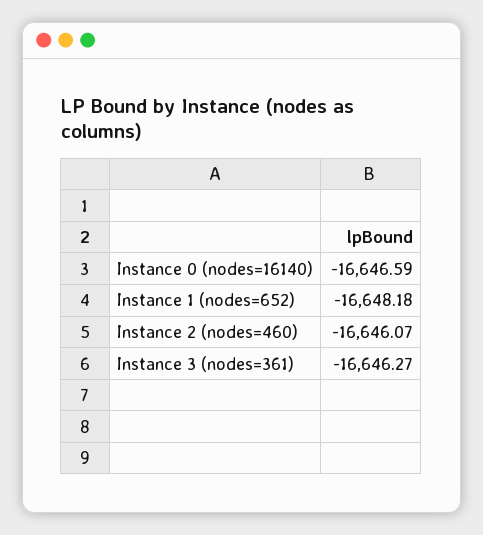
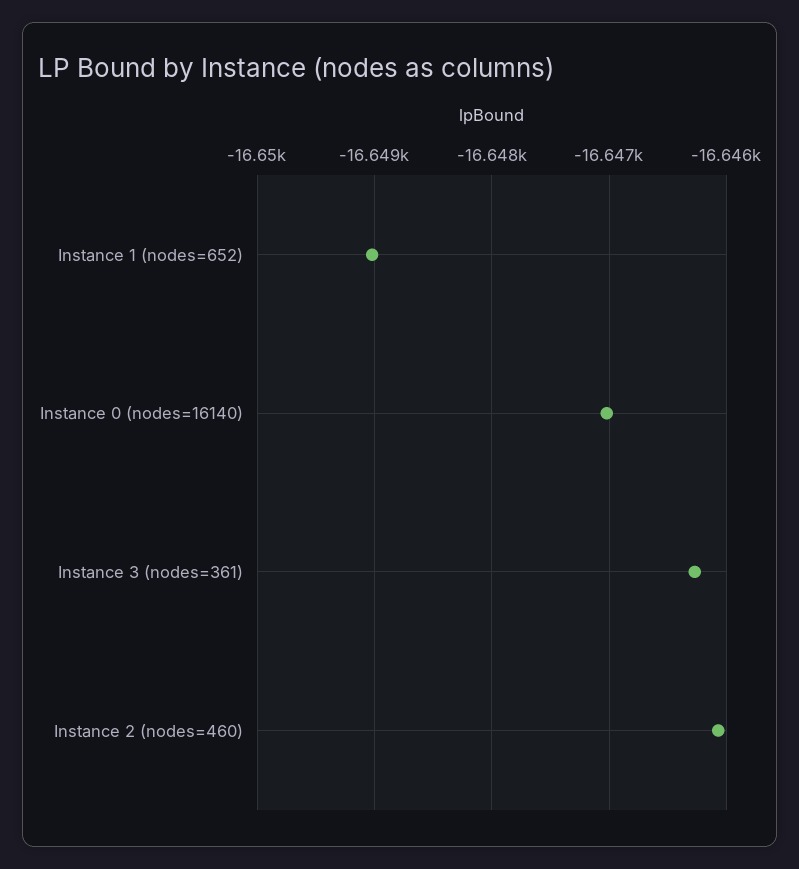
Instance 0 (nodes=16140): -16646.59 -> -16647
Instance 1 (nodes=652): -16648.18 -> -16649

